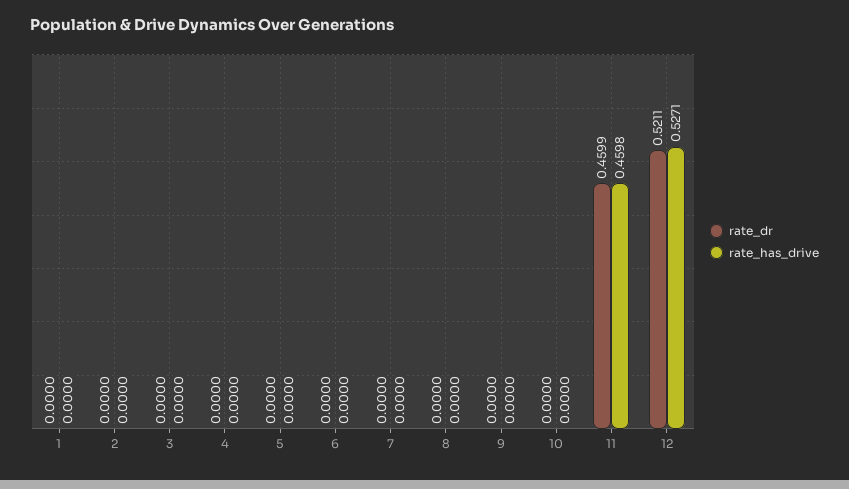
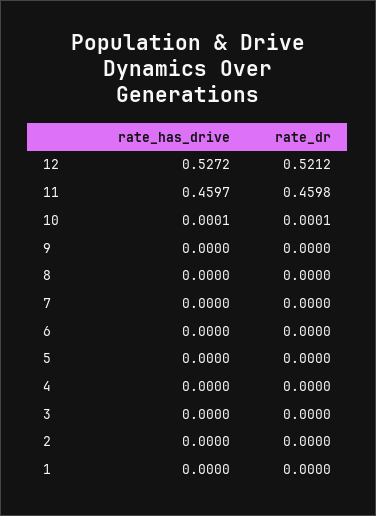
rate_dr, 10: 0 -> 0.0001
rate_has_drive, 10: 0 -> 0.0001
rate_dr, 11: 0.4599 -> 0.4598
rate_has_drive, 11: 0.4598 -> 0.4597
rate_dr, 12: 0.5211 -> 0.5212
rate_has_drive, 12: 0.5271 -> 0.5272

